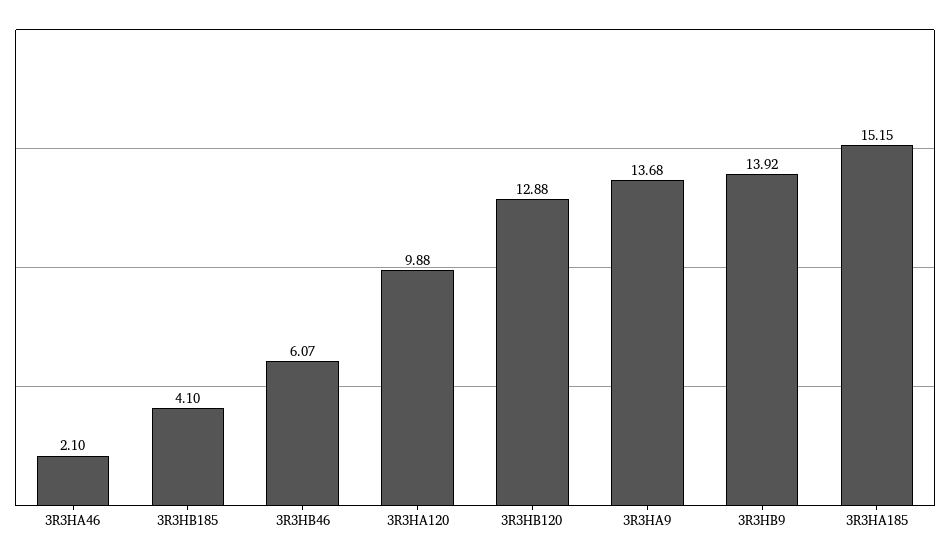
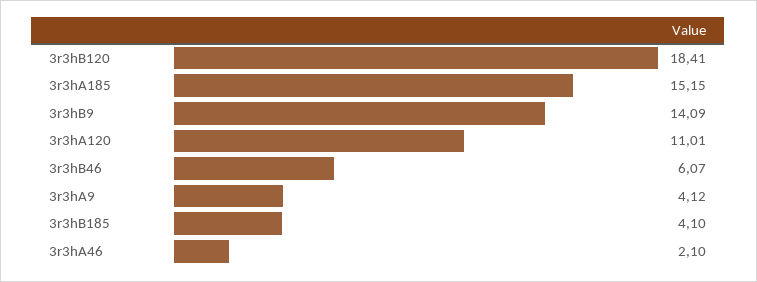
3R3HA120: 9.88 -> 11.01
3R3HB120: 12.88 -> 18.41
3R3HA9: 13.68 -> 4.12
3R3HB9: 13.92 -> 14.09

